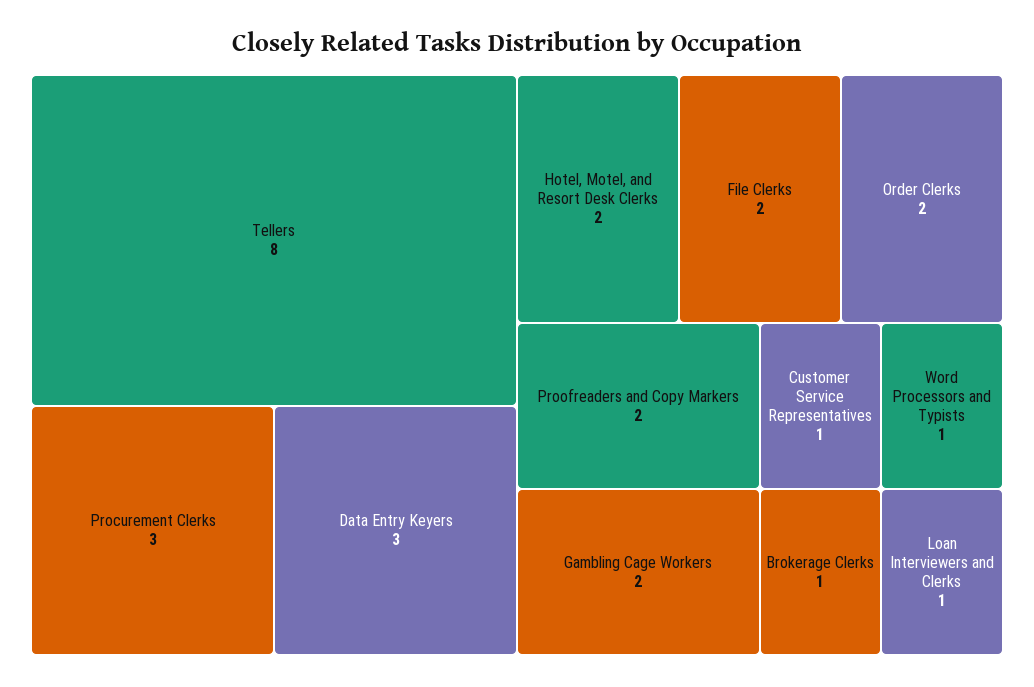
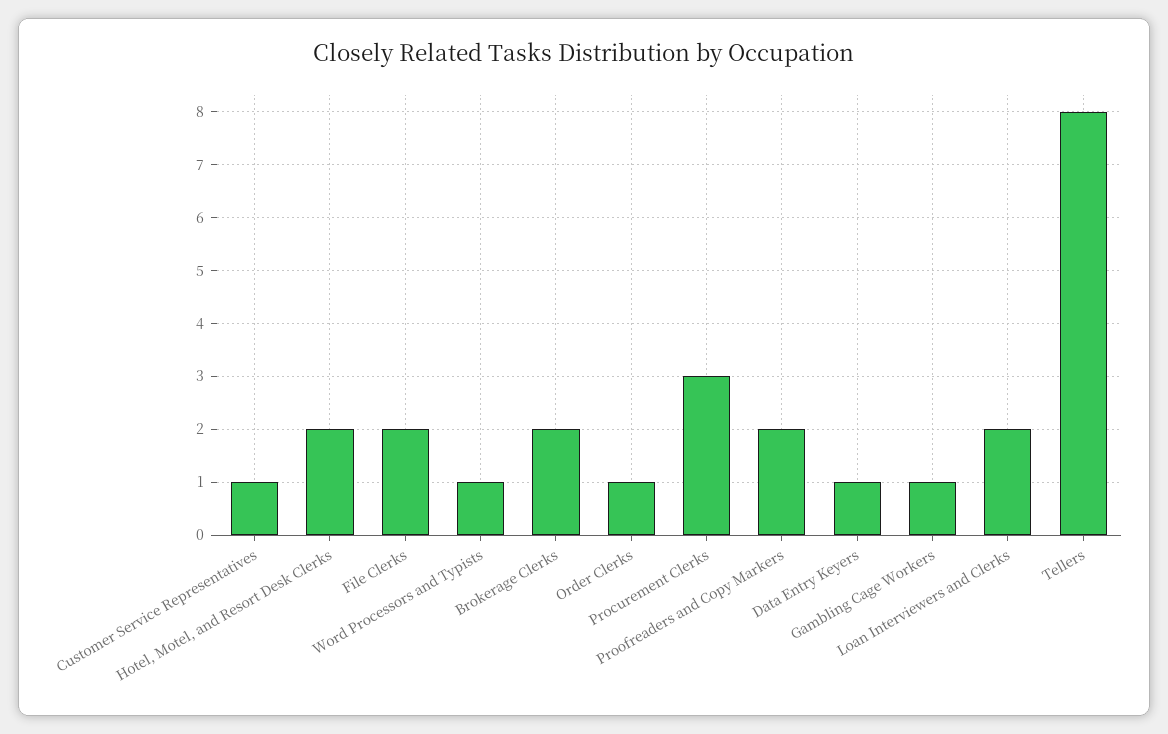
Data Entry Keyers: 3 -> 1
Order Clerks: 2 -> 1
Gambling Cage Workers: 2 -> 1
Brokerage Clerks: 1 -> 2
Loan Interviewers and Clerks: 1 -> 2

